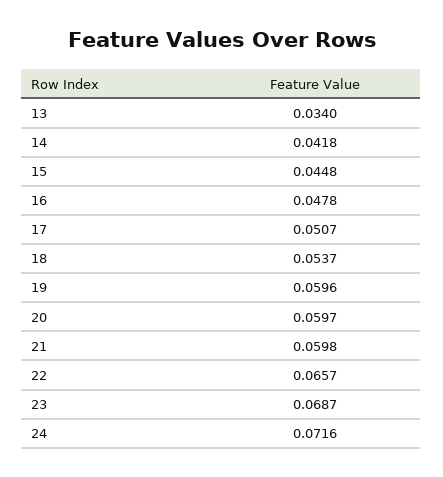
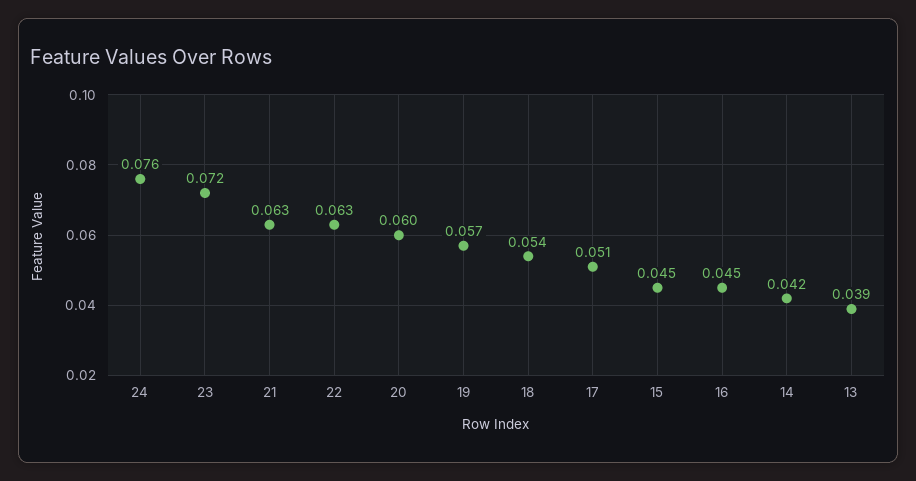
13: 0.034 -> 0.039
16: 0.0478 -> 0.045
19: 0.0596 -> 0.057
21: 0.0598 -> 0.063
22: 0.0657 -> 0.063
23: 0.0687 -> 0.072
24: 0.0716 -> 0.076

